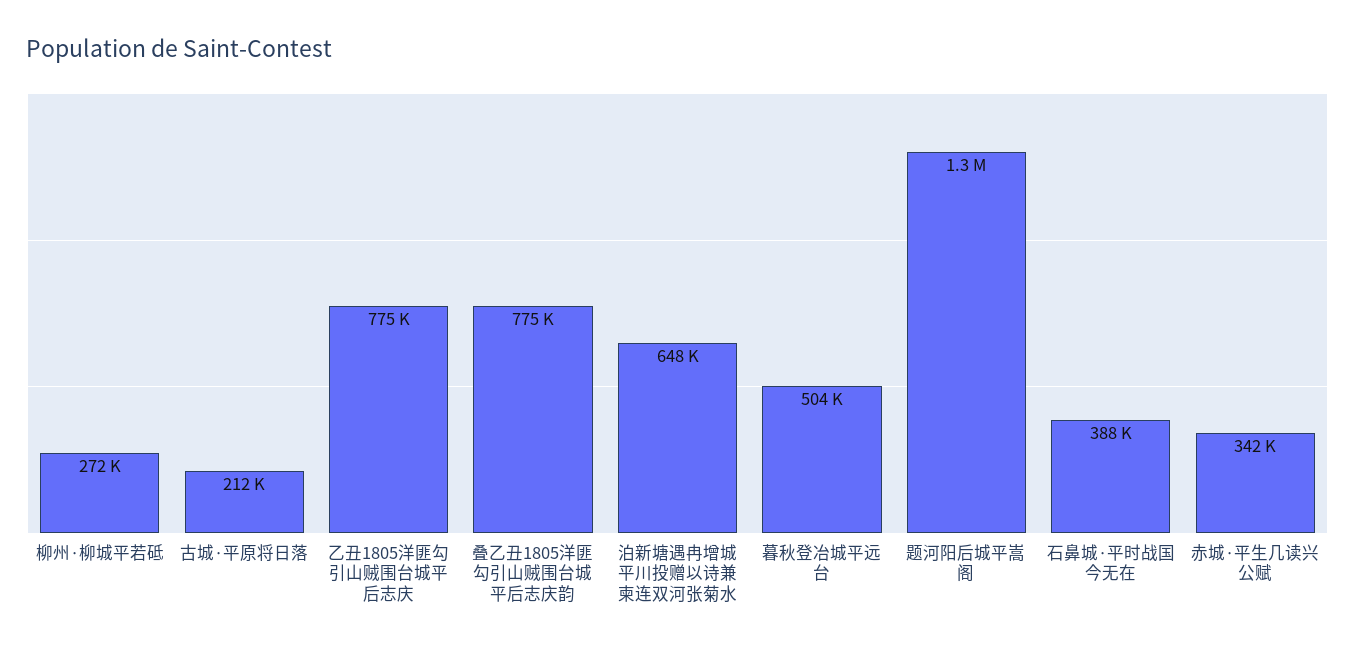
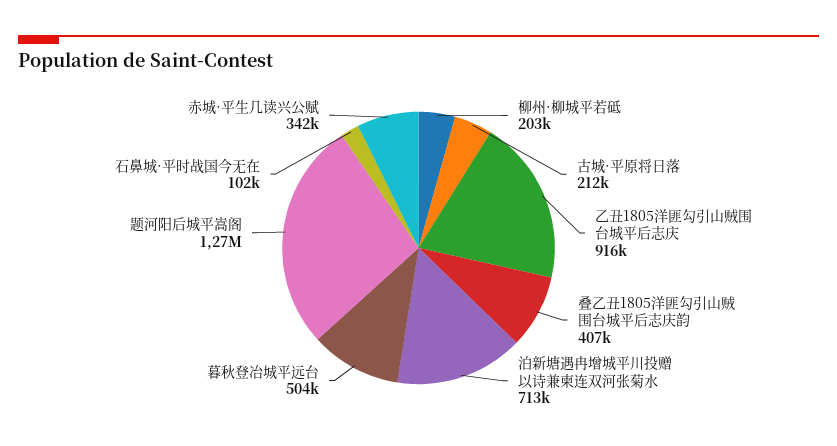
柳州·柳城平若砥: 272000 -> 203000
乙丑1805洋匪勾引山贼围台城平后志庆: 775000 -> 916000
叠乙丑1805洋匪勾引山贼围台城平后志庆韵: 775000 -> 407000
泊新塘遇冉增城平川投赠以诗兼柬连双河张菊水: 648000 -> 713000
石鼻城·平时战国今无在: 388000 -> 102000

